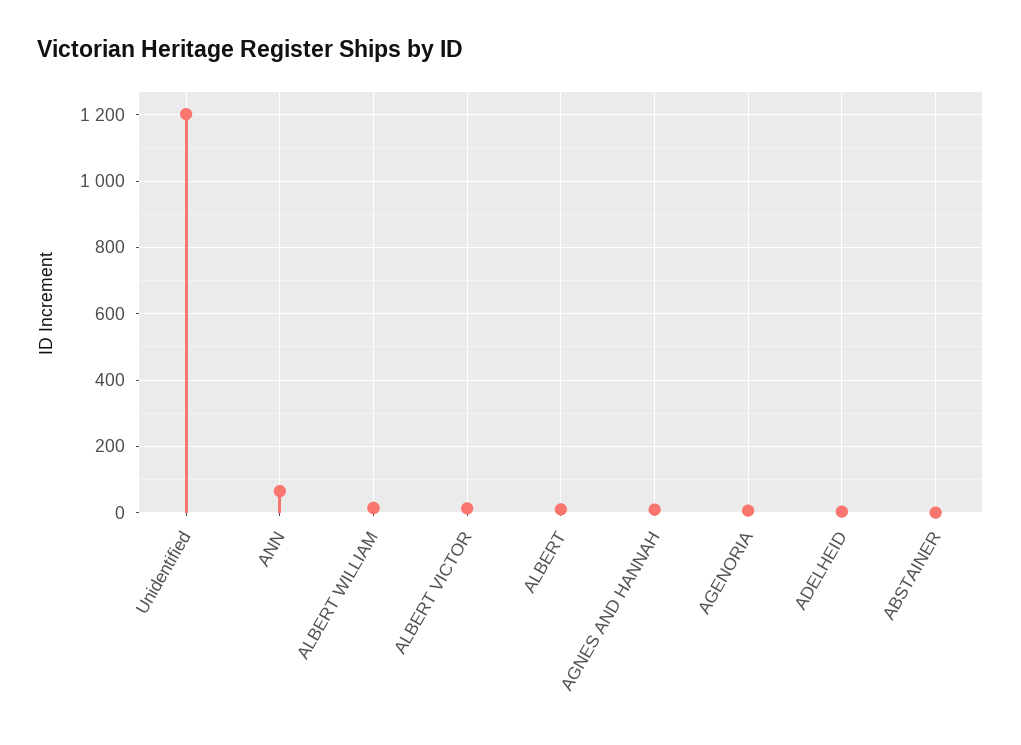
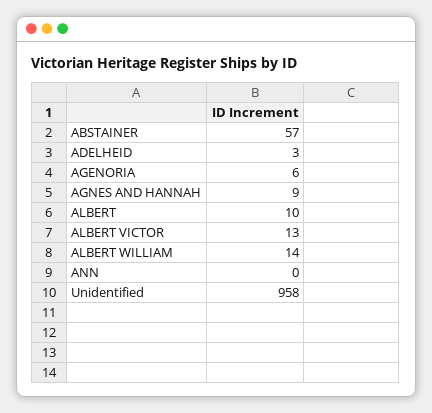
Unidentified: 1200 -> 958
ANN: 60 -> 0
ABSTAINER: 0 -> 57

